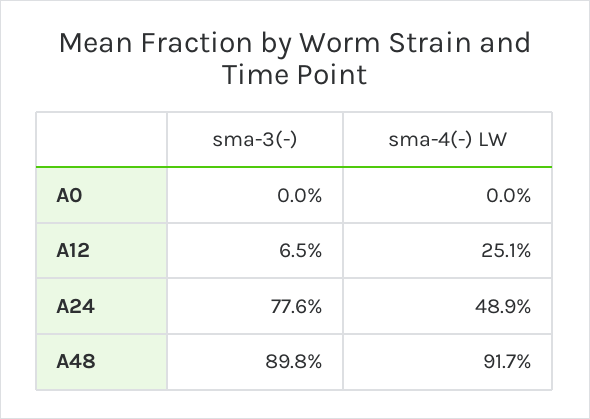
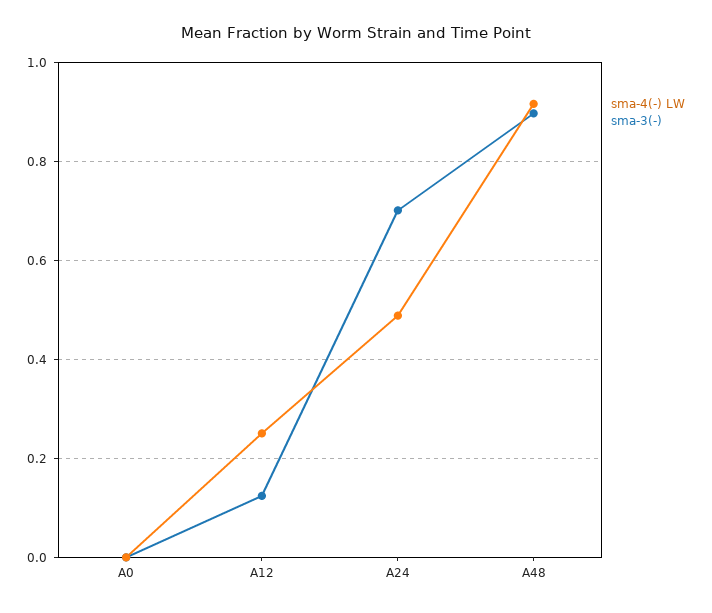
sma-3(-), A12: 0.065 -> 0.12
sma-3(-), A24: 0.776 -> 0.7

